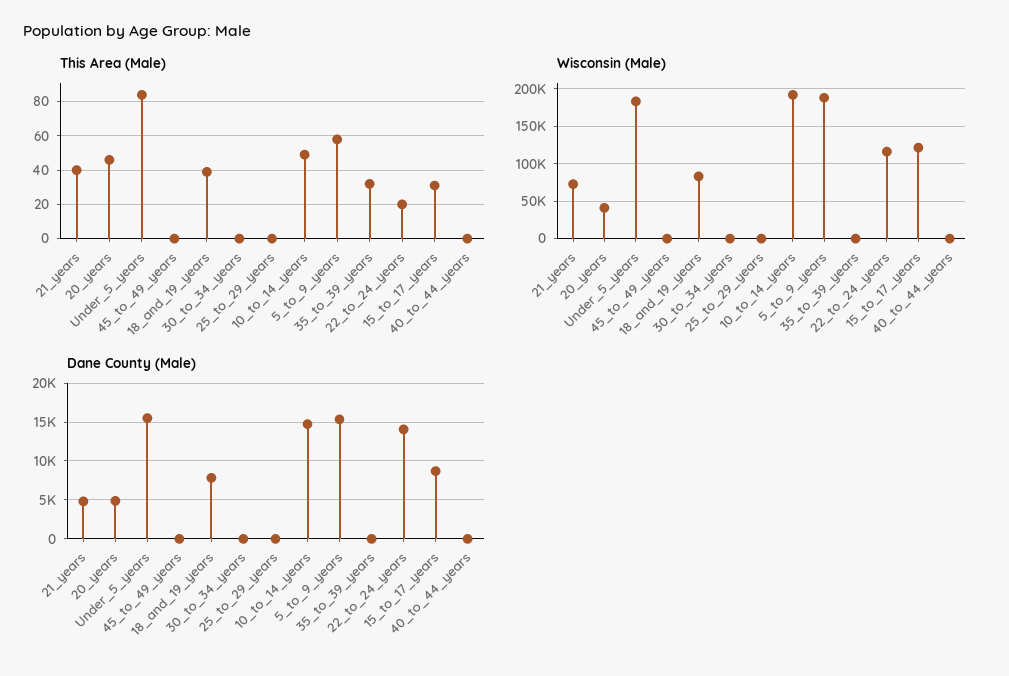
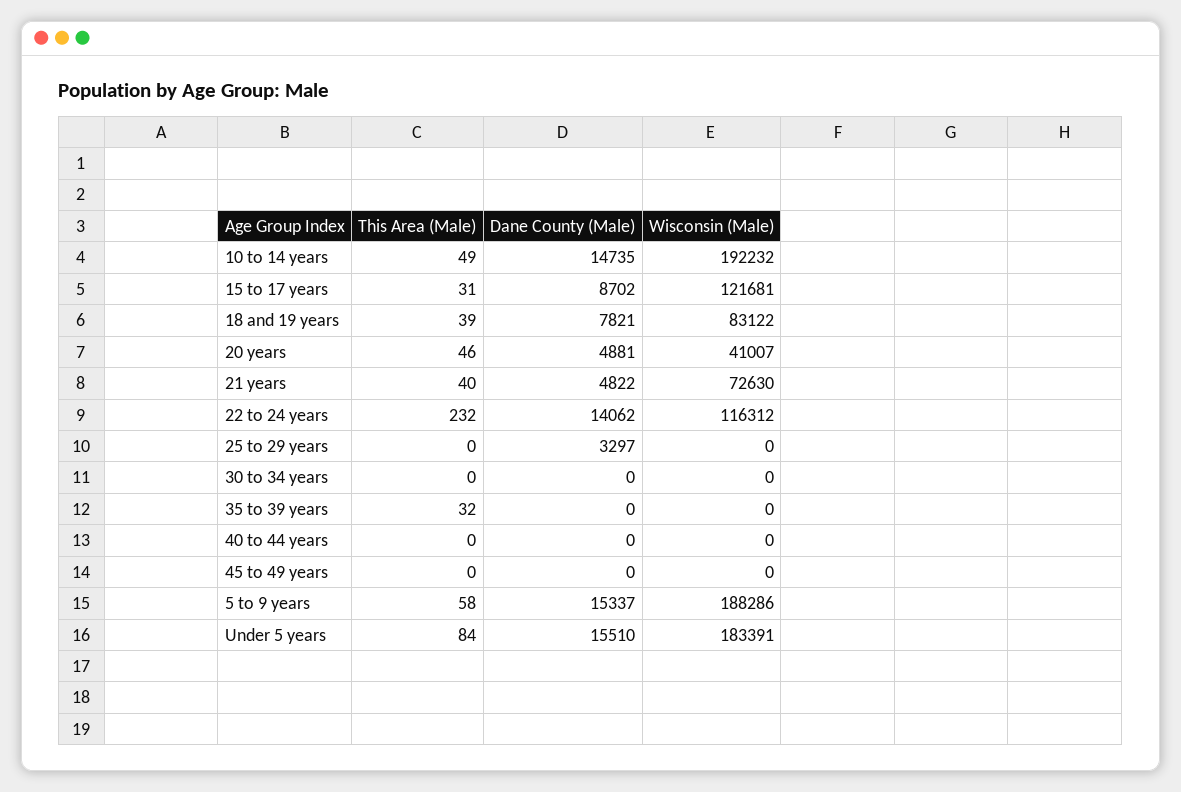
This Area (Male), 22_to_24_years: 20 -> 232
Dane County (Male), 25_to_29_years: 0 -> 3297

